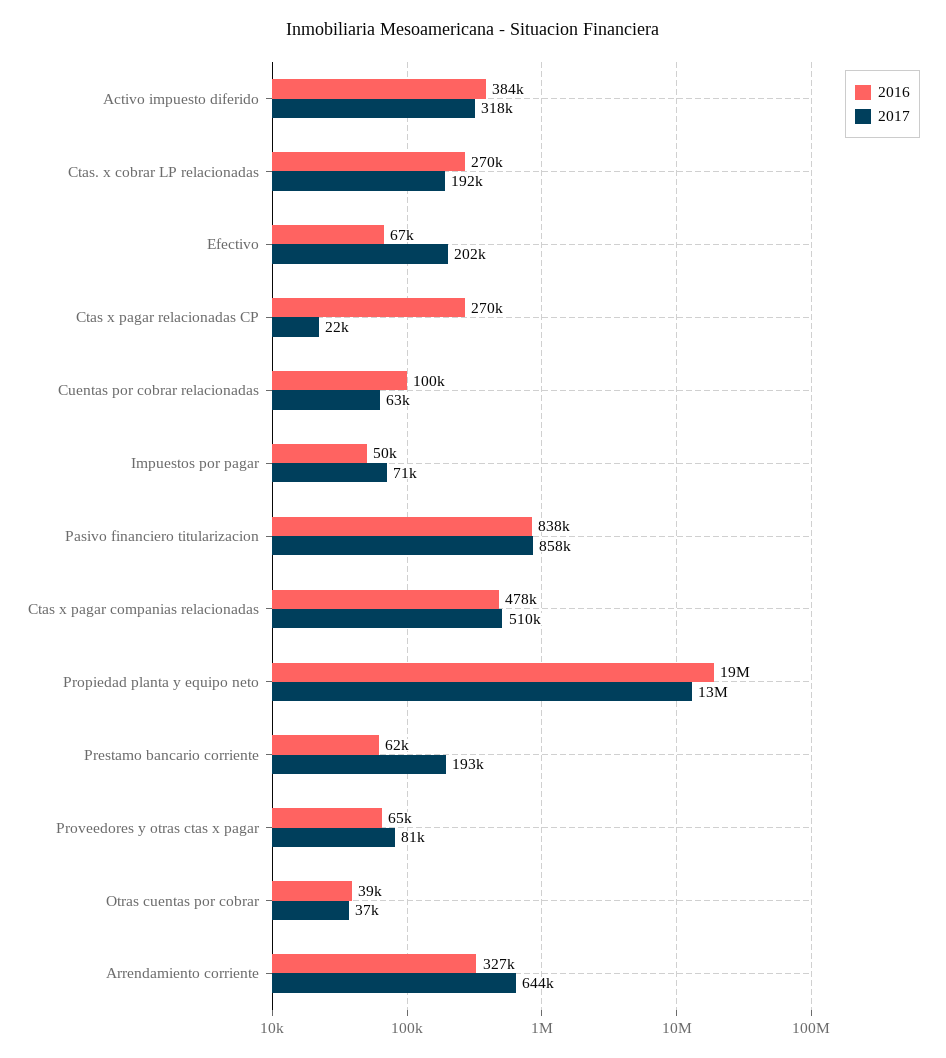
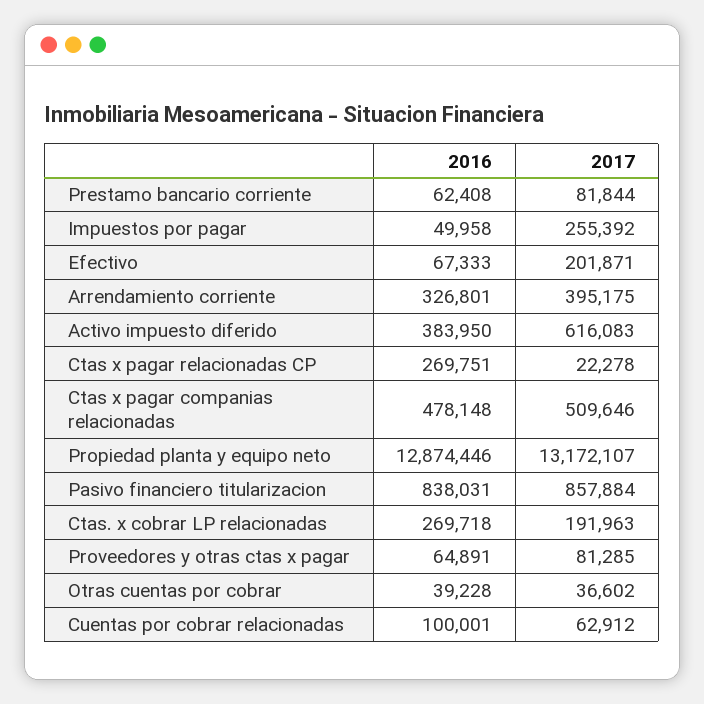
2017, Activo impuesto diferido: 318000 -> 616083
2017, Impuestos por pagar: 71000 -> 255392
2016, Propiedad planta y equipo neto: 19000000 -> 12874446
2017, Prestamo bancario corriente: 193000 -> 81844
2017, Arrendamiento corriente: 644000 -> 395175

